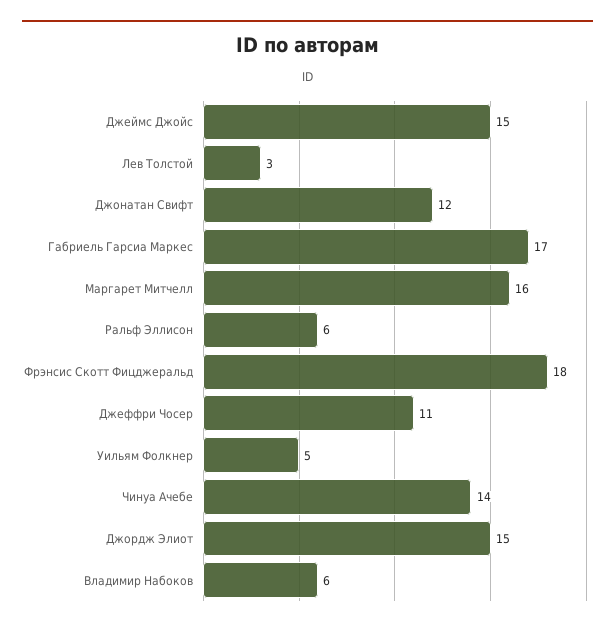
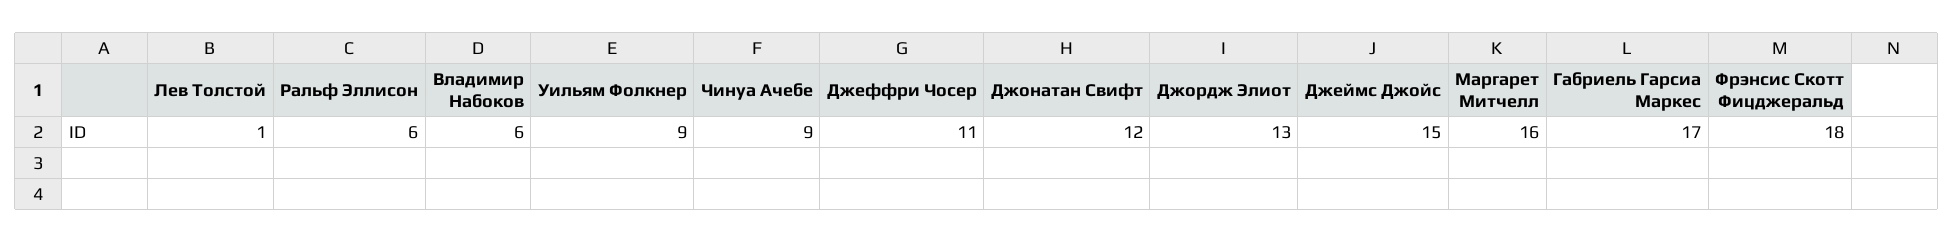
Лев Толстой: 3 -> 1
Уильям Фолкнер: 5 -> 9
Чинуа Ачебе: 14 -> 9
Джордж Элиот: 15 -> 13

